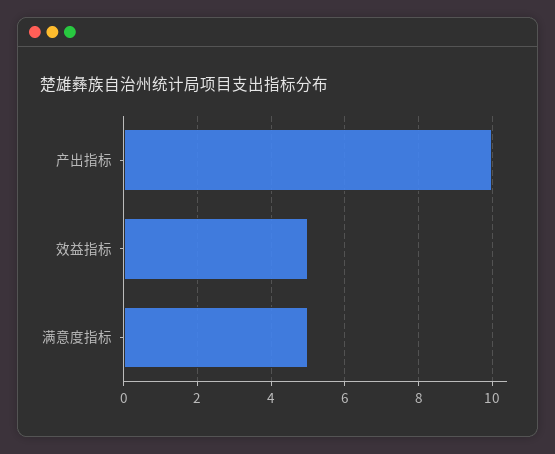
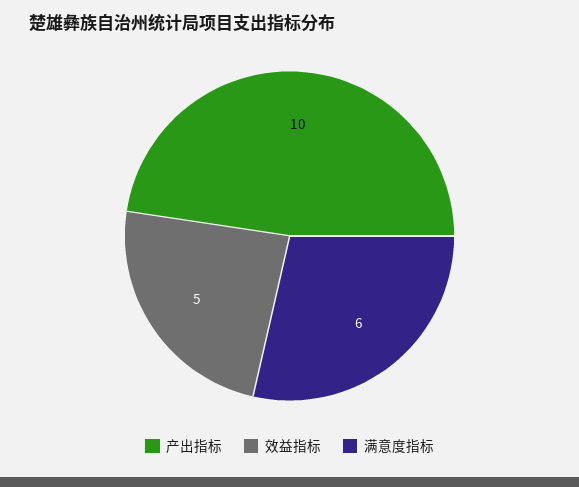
满意度指标: 5 -> 6

